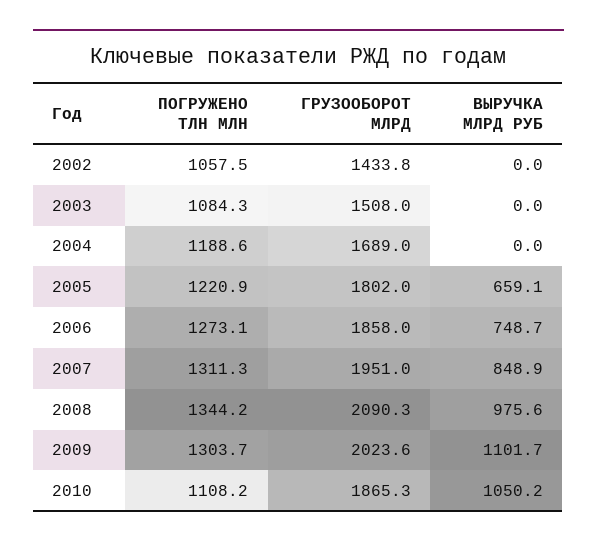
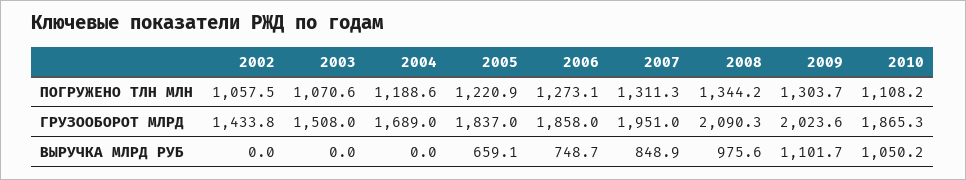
ПОГРУЖЕНО ТЛН МЛН, 2003: 1084.3 -> 1070.6
ГРУЗООБОРОТ МЛРД, 2005: 1802 -> 1837

